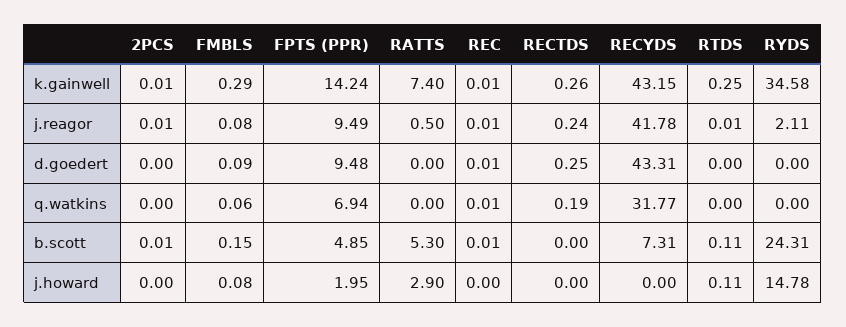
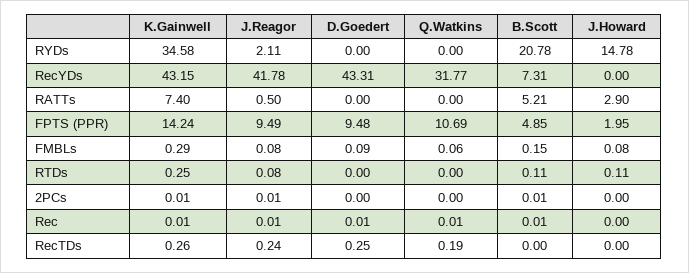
RTDS, j.reagor: 0.01 -> 0.08
FPTS (PPR), q.watkins: 6.94 -> 10.69
RATTS, b.scott: 5.3 -> 5.21
RYDS, b.scott: 24.31 -> 20.78

